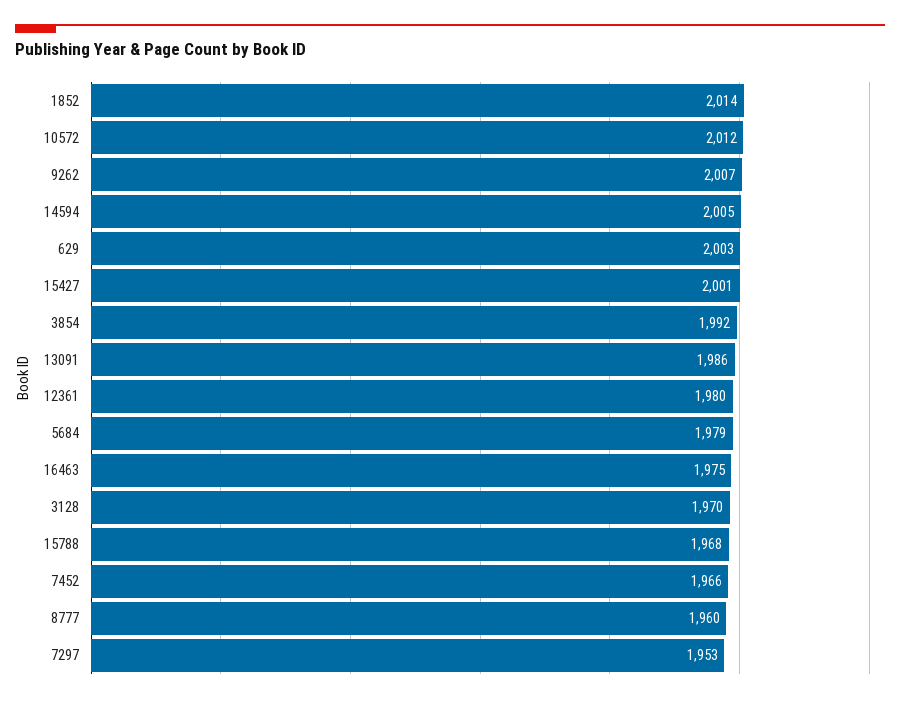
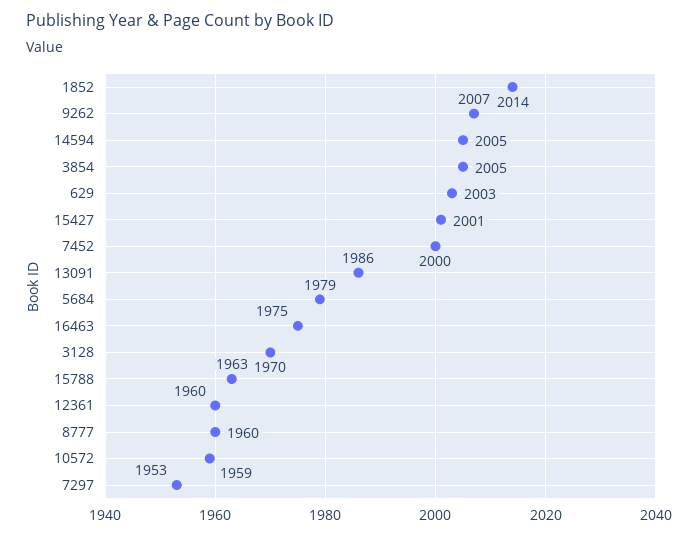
10572: 2012 -> 1959
3854: 1992 -> 2005
12361: 1980 -> 1960
15788: 1968 -> 1963
7452: 1966 -> 2000

